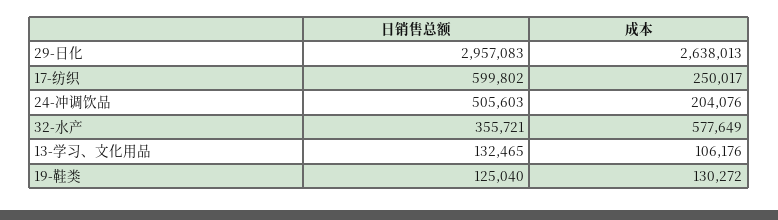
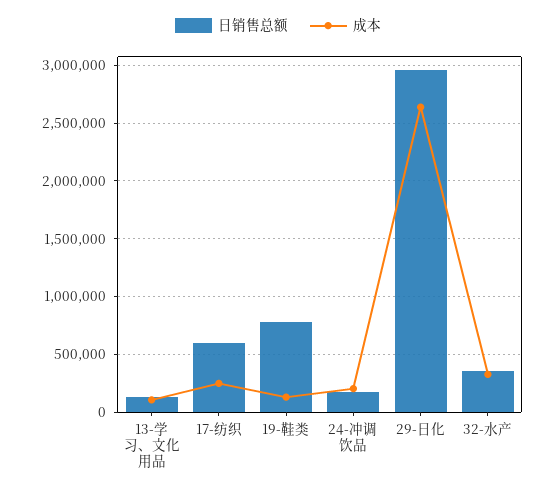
日销售总额, 24-冲调饮品: 505603 -> 200000
成本, 32-水产: 577649 -> 300000
日销售总额, 19-鞋类: 125040 -> 800000

